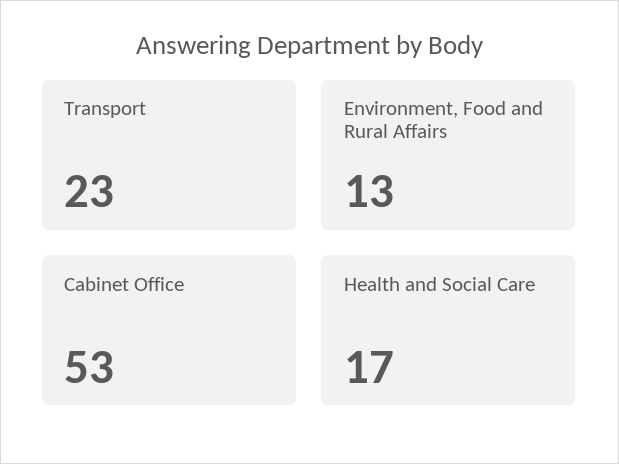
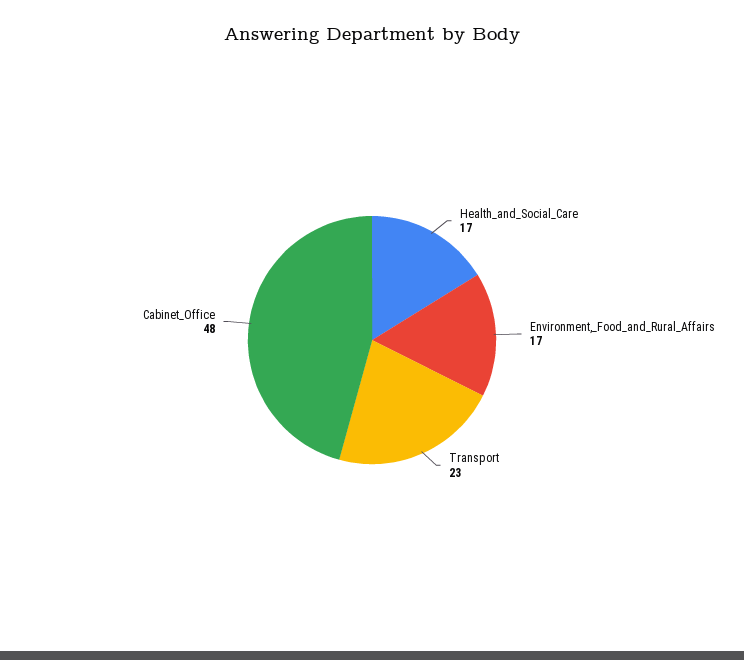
Environment, Food and Rural Affairs: 13 -> 17
Cabinet Office: 53 -> 48

